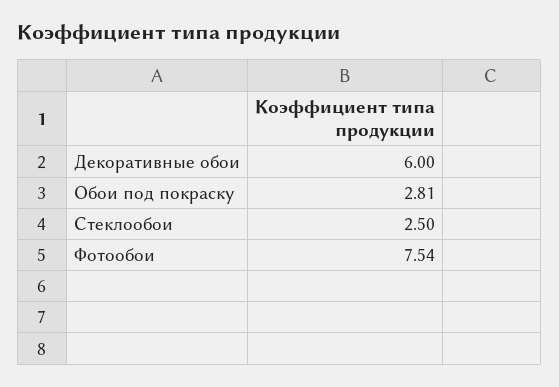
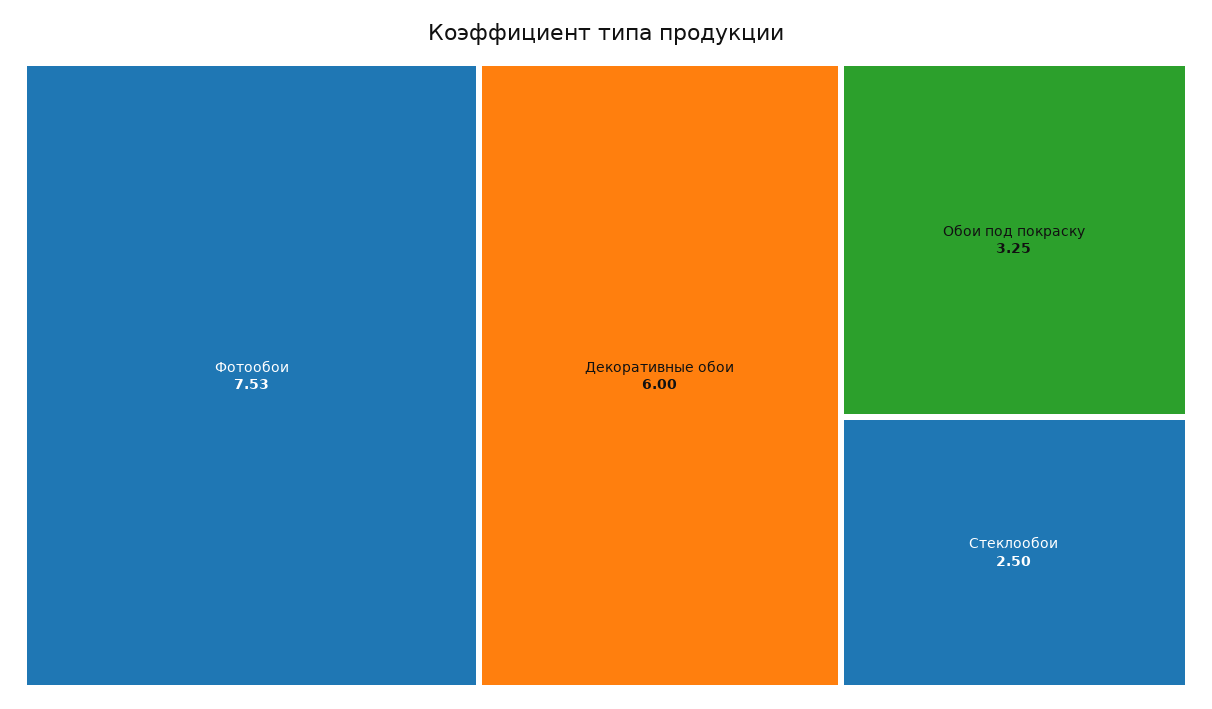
Обои под покраску: 2.81 -> 3.25
Фотообои: 7.54 -> 7.53

